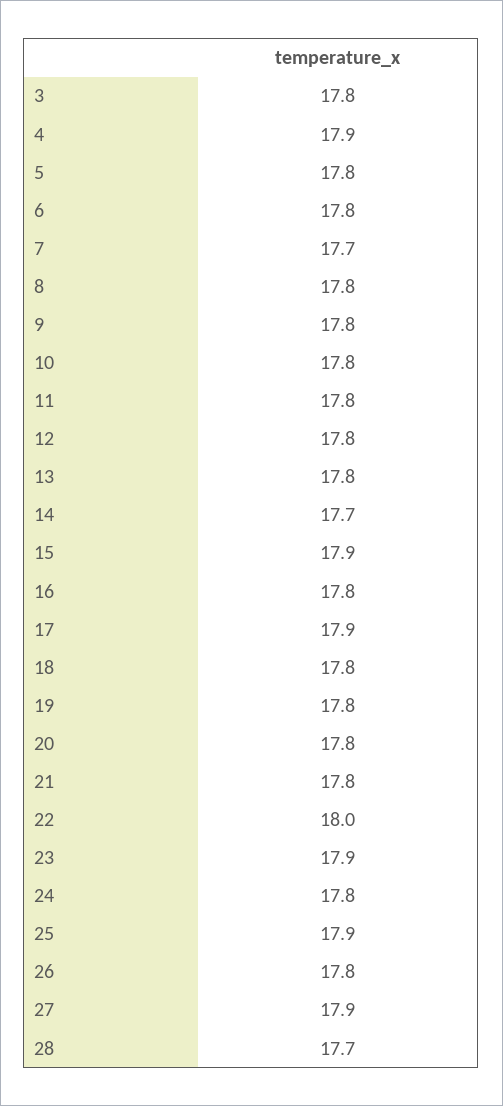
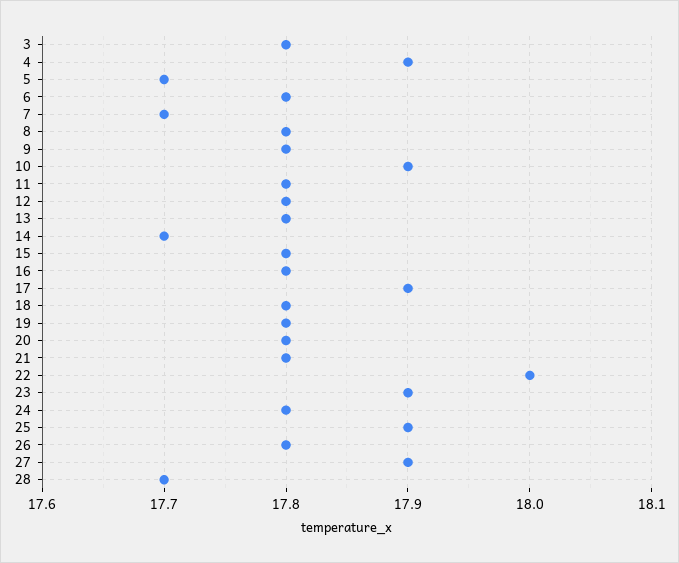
5: 17.8 -> 17.7
10: 17.8 -> 17.9
15: 17.9 -> 17.8

